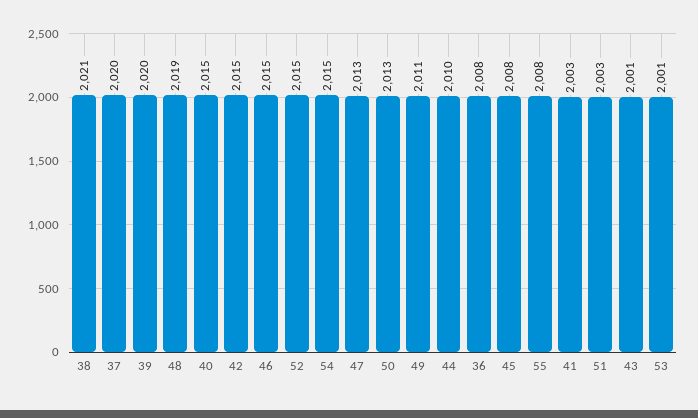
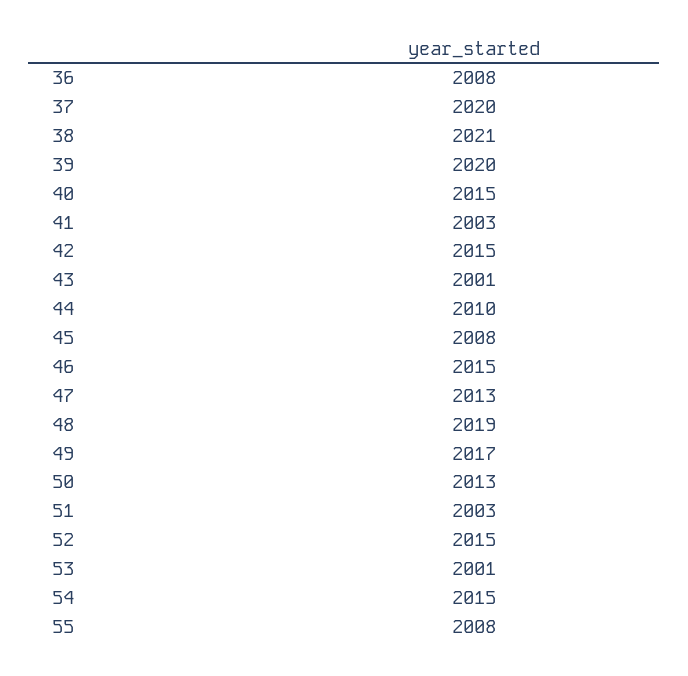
49: 2011 -> 2017

